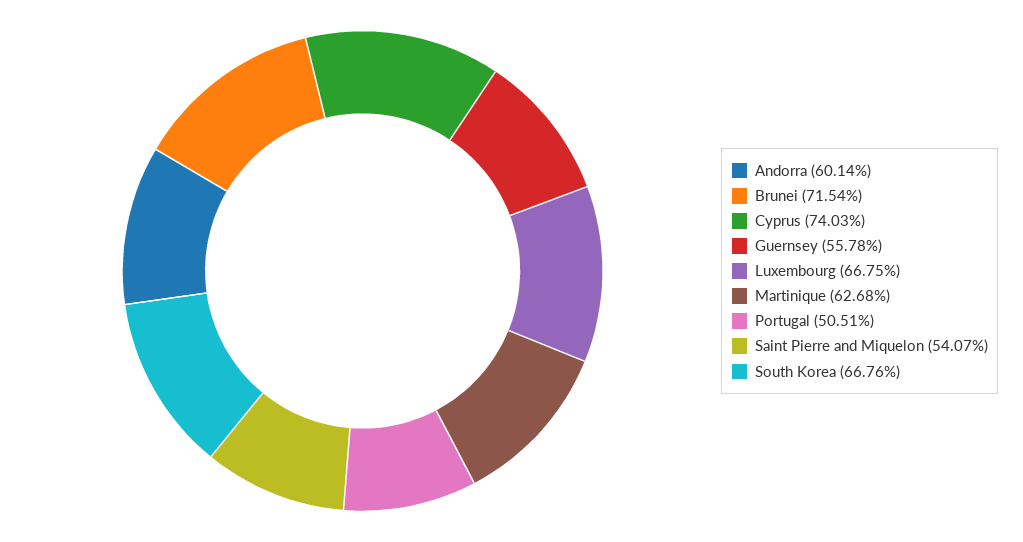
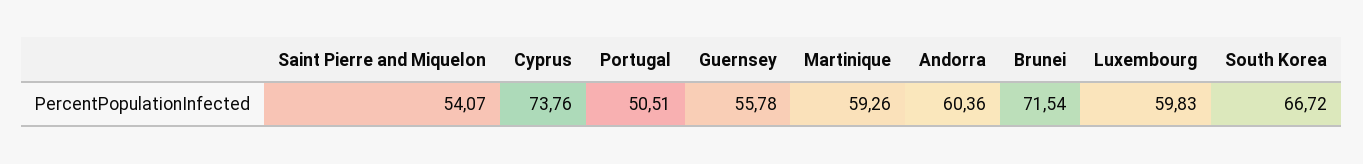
Andorra: 60.14 -> 60.36
Cyprus: 74.03 -> 73.76
Luxembourg: 66.75 -> 59.83
Martinique: 62.68 -> 59.26
South Korea: 66.76 -> 66.72

